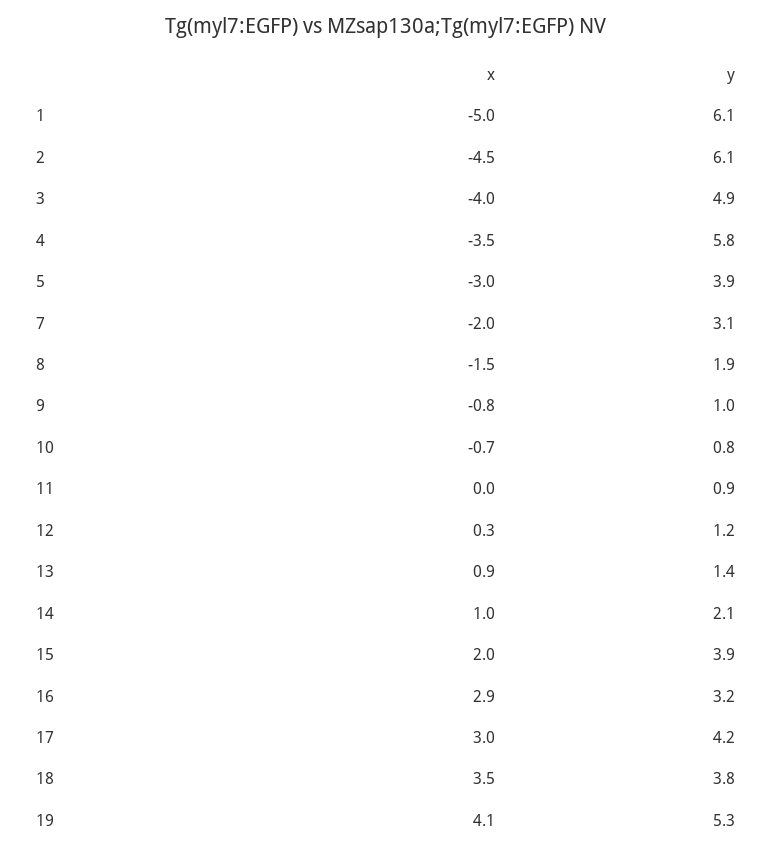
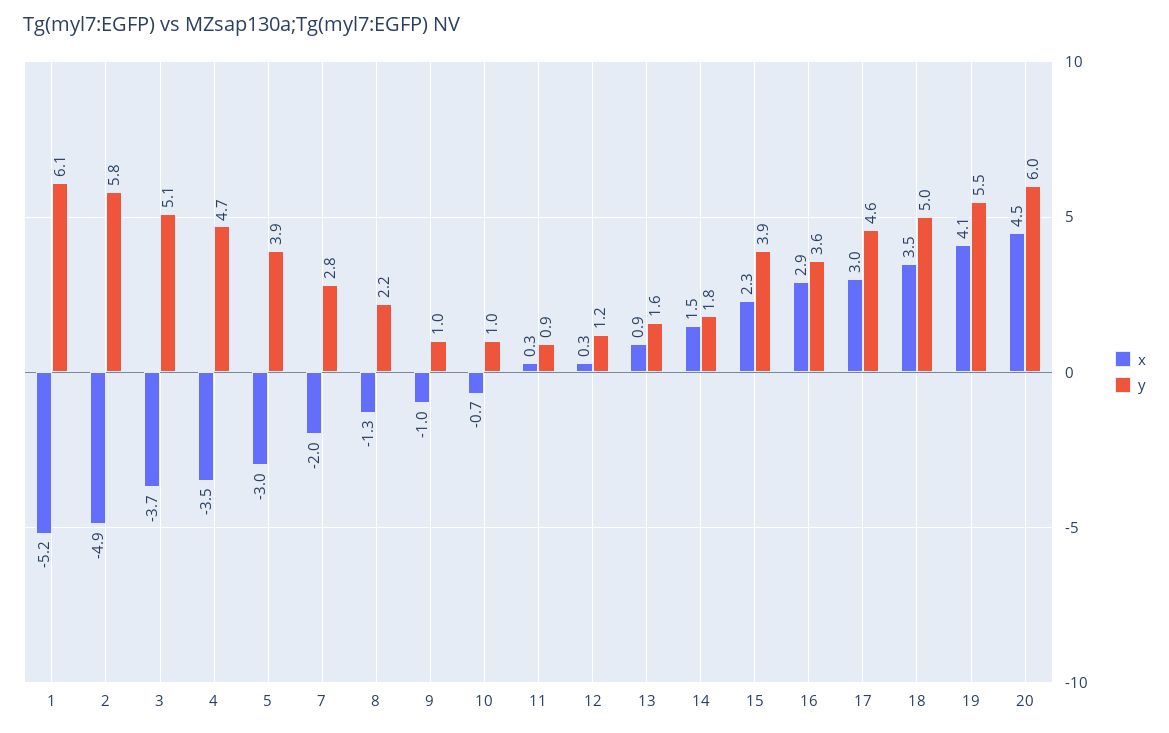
x, 1: -5 -> -5.2
x, 2: -4.5 -> -4.9
y, 2: 6.1 -> 5.8
x, 3: -4 -> -3.7
y, 3: 4.9 -> 5.1
y, 4: 5.8 -> 4.7
y, 7: 3.1 -> 2.8
x, 8: -1.5 -> -1.3
y, 8: 1.9 -> 2.2
x, 9: -0.8 -> -1
y, 10: 0.8 -> 1
x, 11: 0 -> 0.3
y, 13: 1.4 -> 1.6
x, 14: 1 -> 1.5
y, 14: 2.1 -> 1.8
x, 15: 2 -> 2.3
y, 16: 3.2 -> 3.6
y, 17: 4.2 -> 4.6
y, 18: 3.8 -> 5
y, 19: 5.3 -> 5.5
x, 20: none -> 4.5
y, 20: none -> 6

